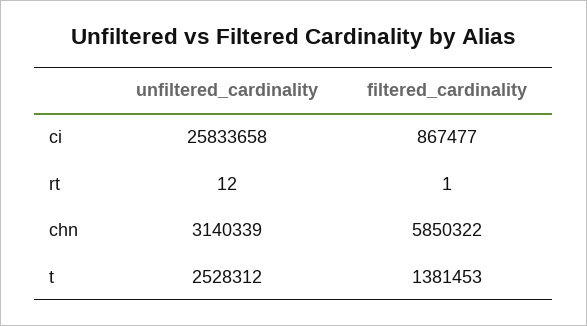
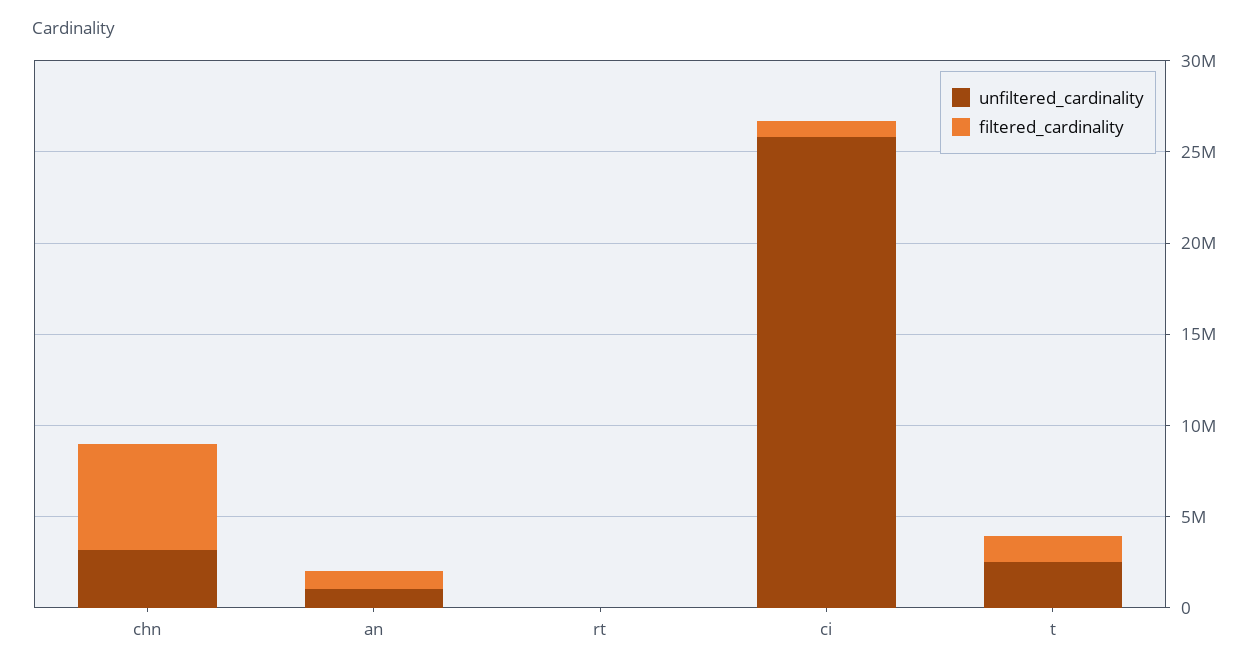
unfiltered_cardinality, an: none -> 1000000
filtered_cardinality, an: none -> 1000000

